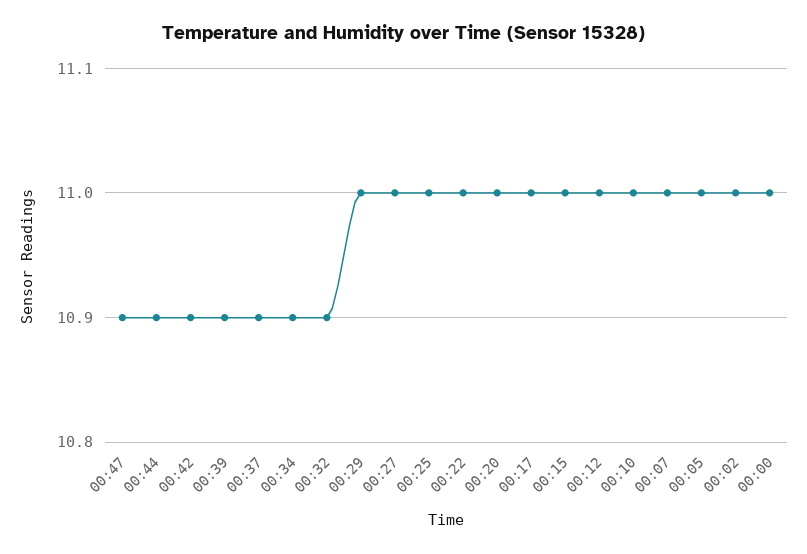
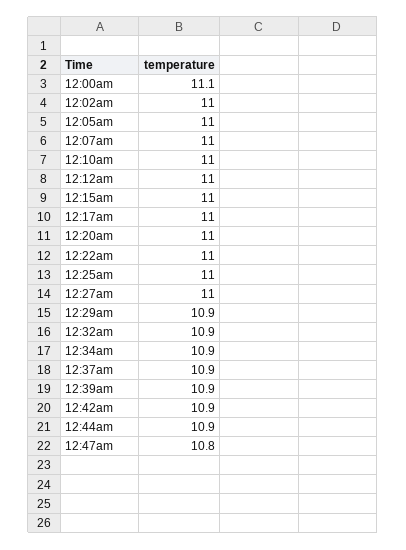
00:47: 10.9 -> 10.8
00:29: 11 -> 10.9
00:00: 11 -> 11.1

